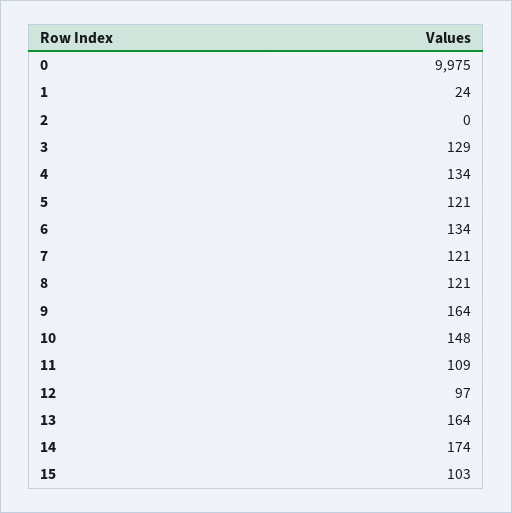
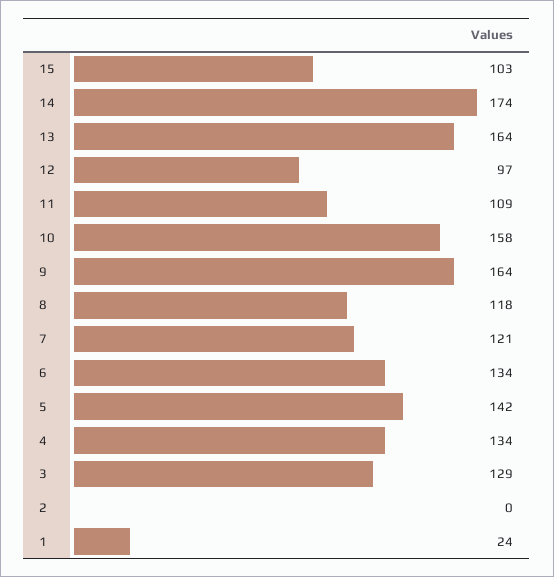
0: 9975 -> none
5: 121 -> 142
8: 121 -> 118
10: 148 -> 158

